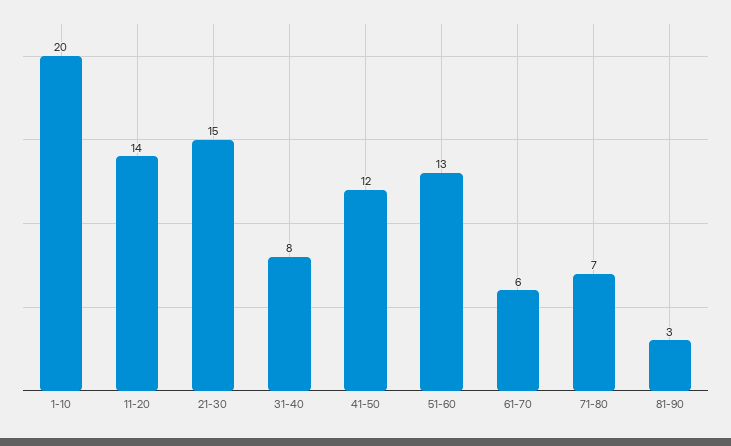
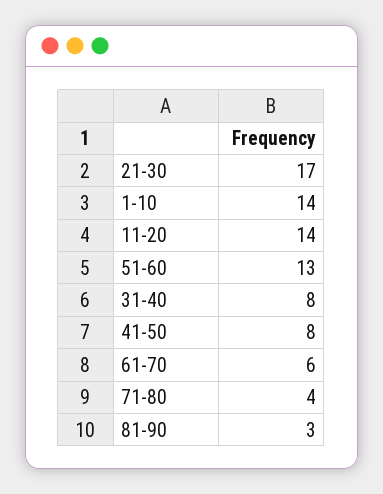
1-10: 20 -> 14
21-30: 15 -> 17
41-50: 12 -> 8
71-80: 7 -> 4

